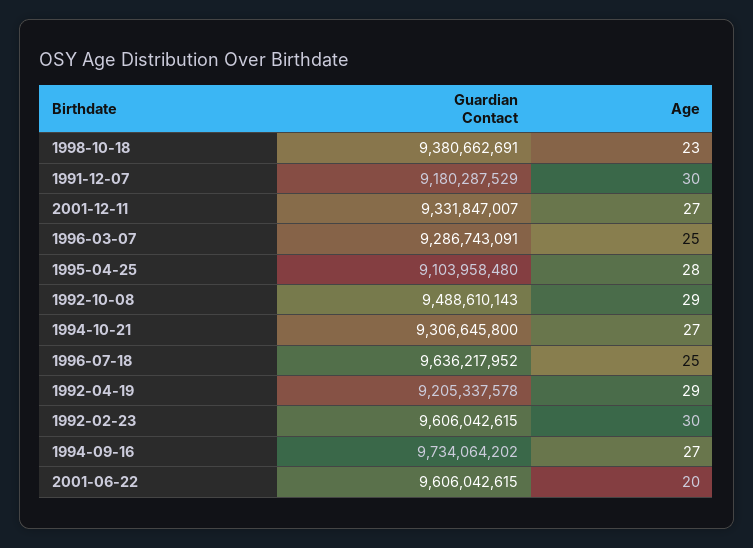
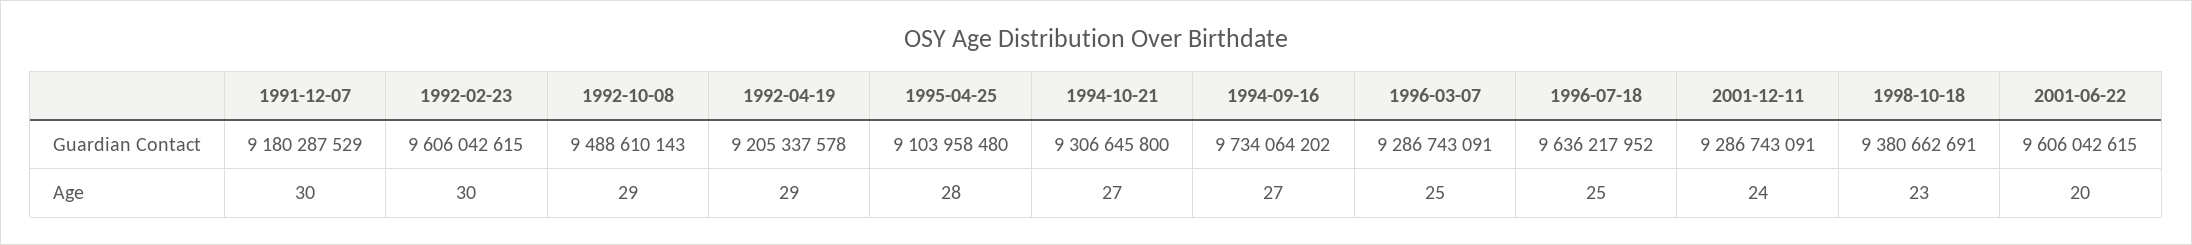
Guardian Contact, 2001-12-11: 9331847007 -> 9286743091
Age, 2001-12-11: 27 -> 24

